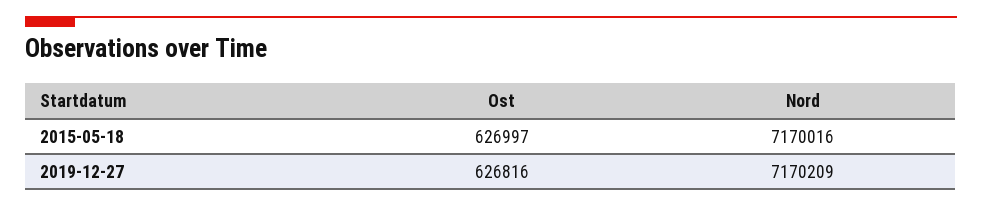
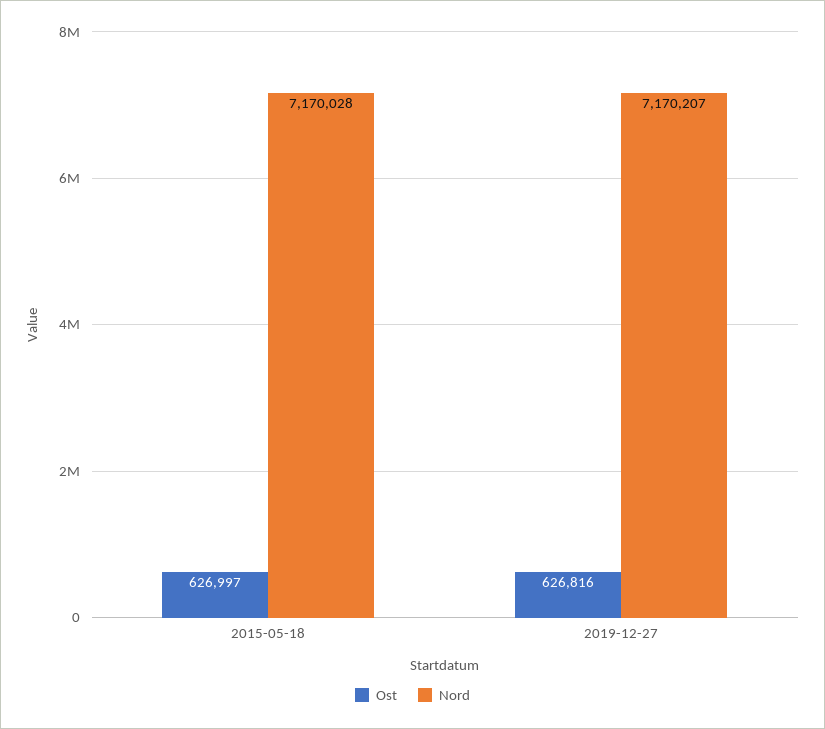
Nord, 2015-05-18: 7170016 -> 7170028
Nord, 2019-12-27: 7170209 -> 7170207

